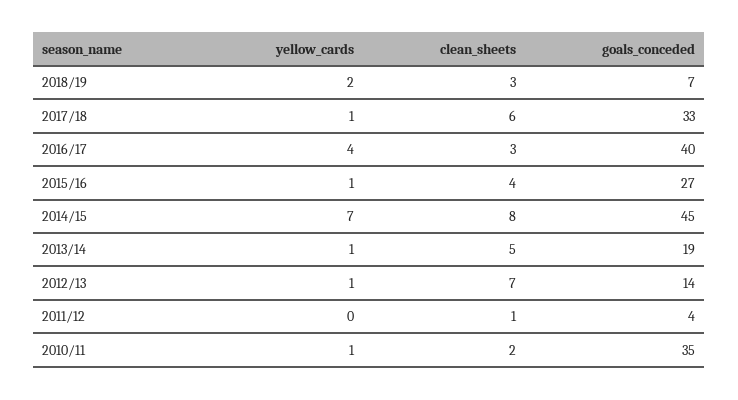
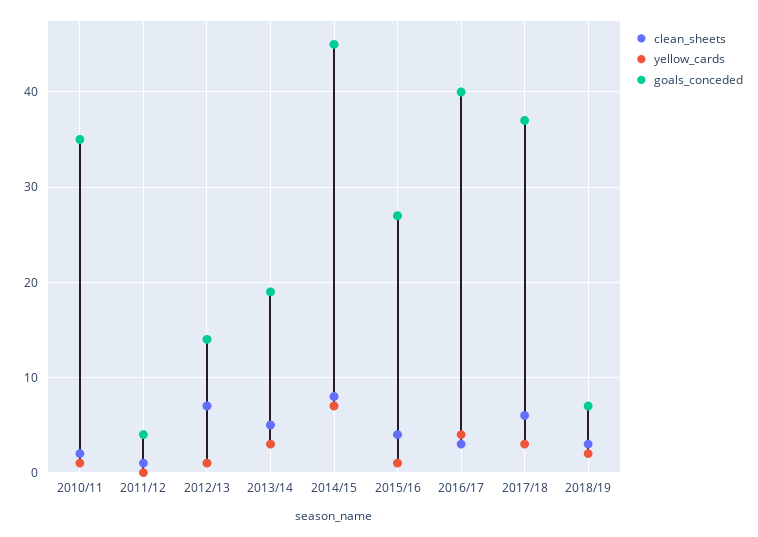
yellow_cards, 2017/18: 1 -> 3
goals_conceded, 2017/18: 33 -> 37
yellow_cards, 2013/14: 1 -> 3

